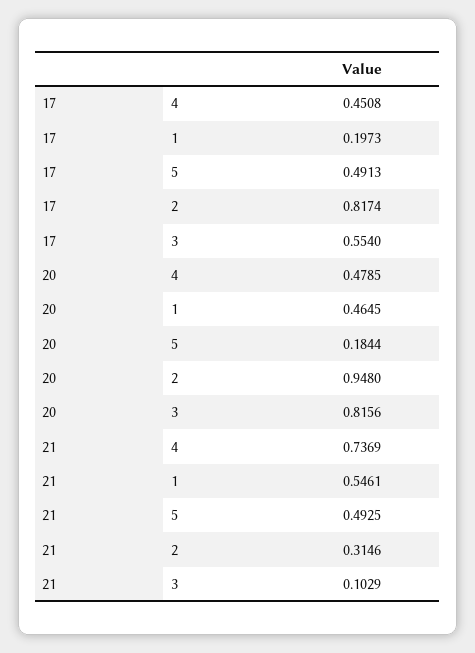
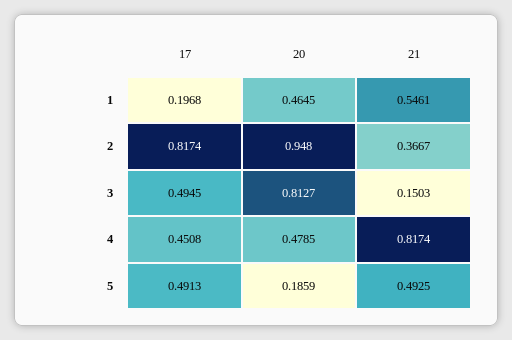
17, 1: 0.1973 -> 0.1968
17, 3: 0.554 -> 0.4945
20, 5: 0.1844 -> 0.1859
20, 3: 0.8156 -> 0.8127
21, 4: 0.7369 -> 0.8174
21, 2: 0.3146 -> 0.3667
21, 3: 0.1029 -> 0.1503

